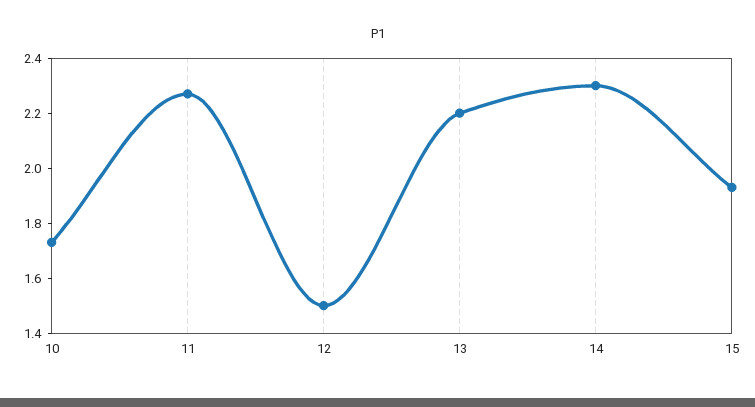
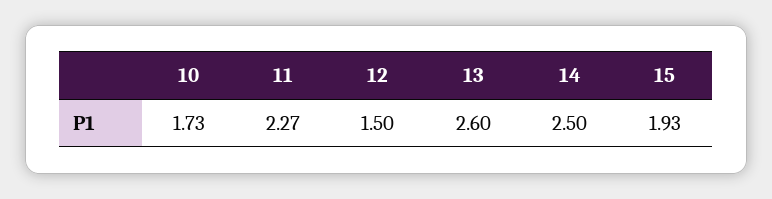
13: 2.2 -> 2.6
14: 2.3 -> 2.5

